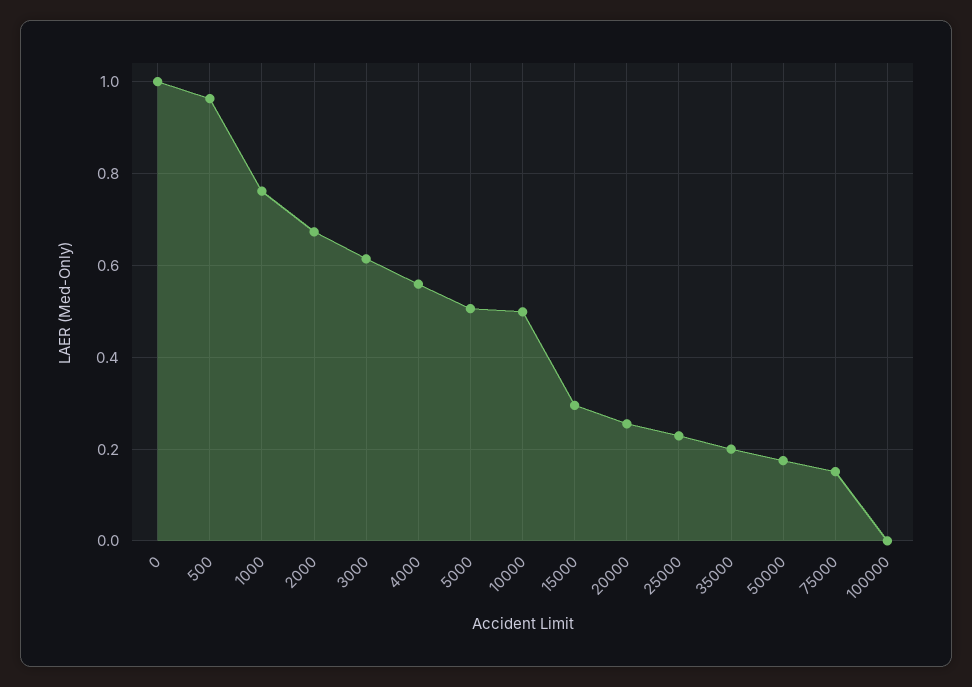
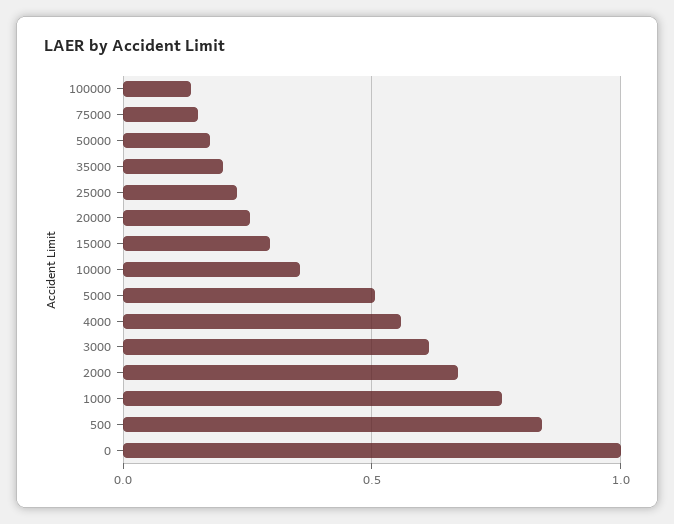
500: 0.96 -> 0.85
10000: 0.5 -> 0.35
100000: 0 -> 0.15

